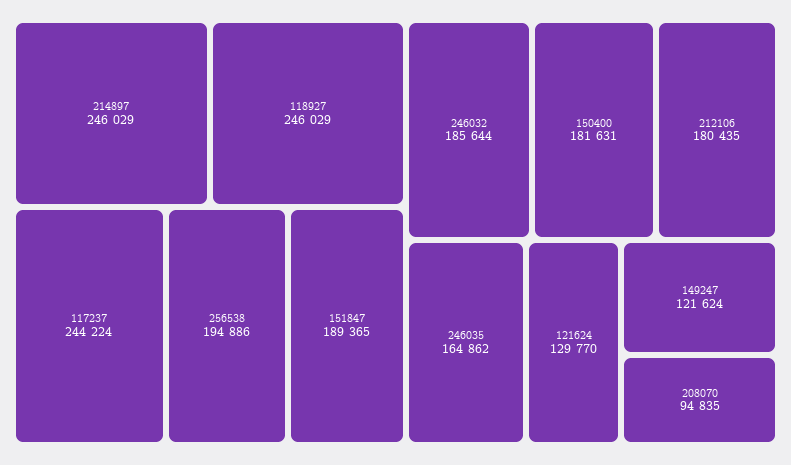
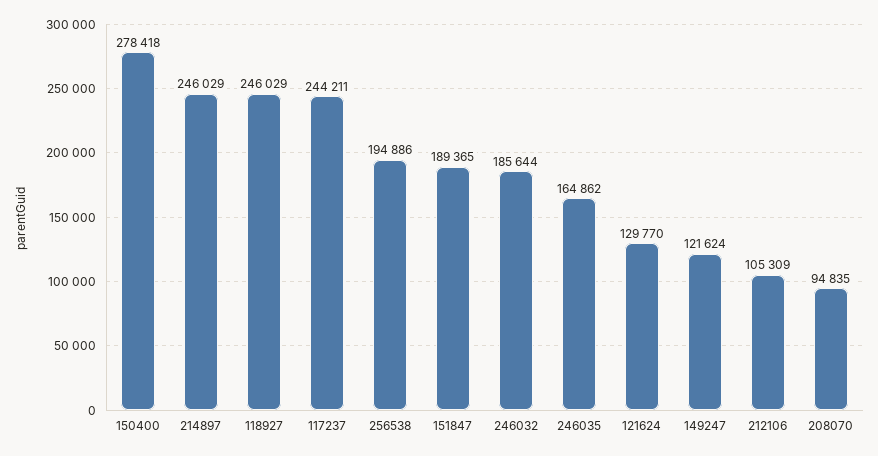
117237: 244224 -> 244211
150400: 181631 -> 278418
212106: 180435 -> 105309

